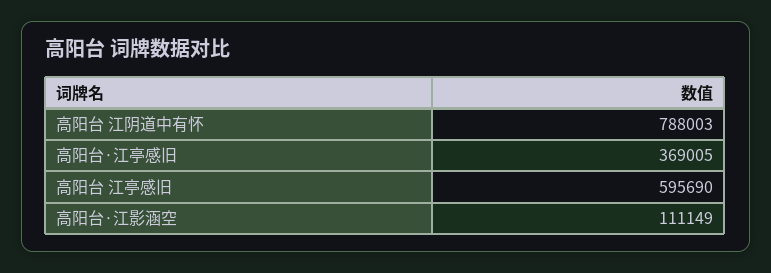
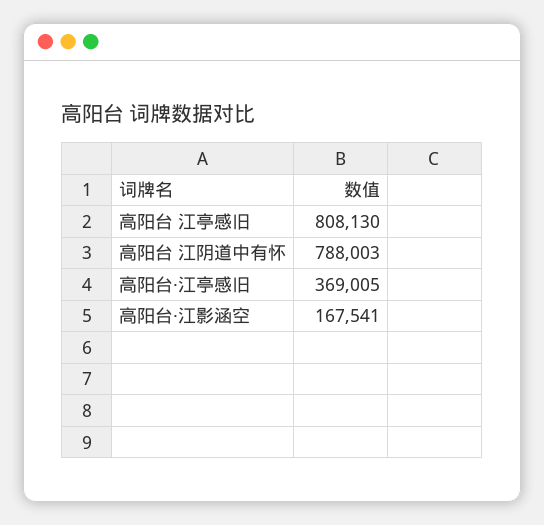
高阳台 江亭感旧: 595690 -> 808130
高阳台·江影涵空: 111149 -> 167541

